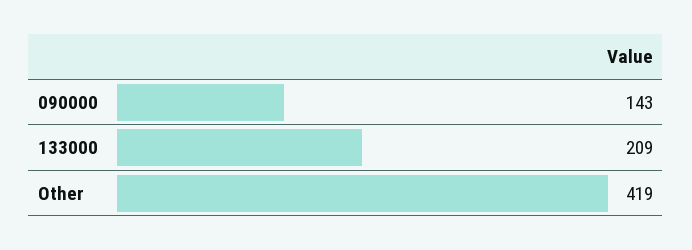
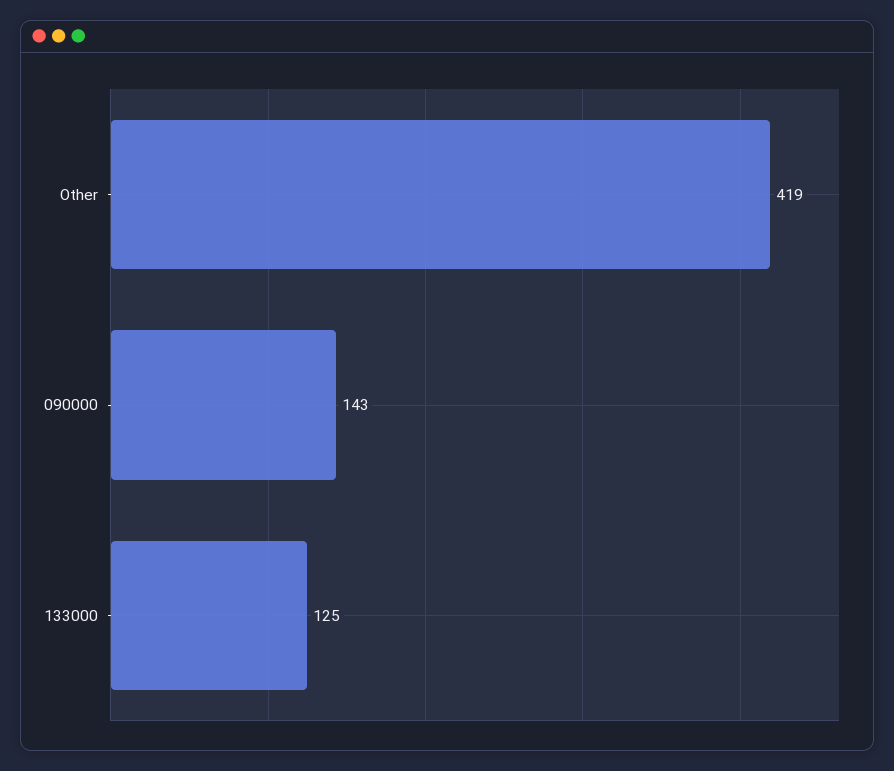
133000: 209 -> 125

